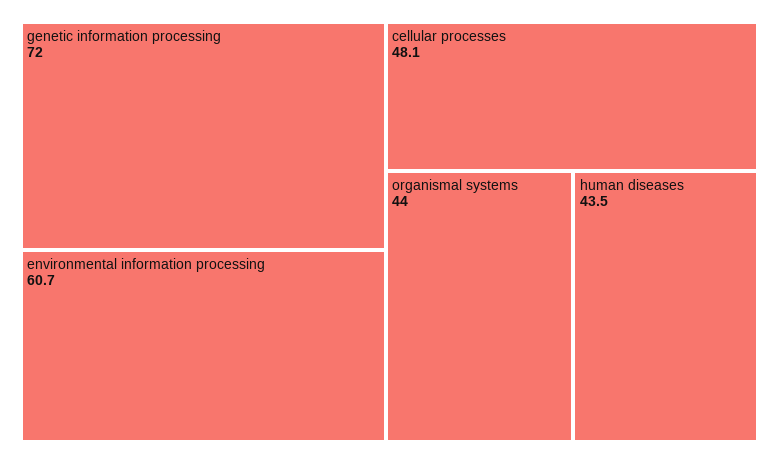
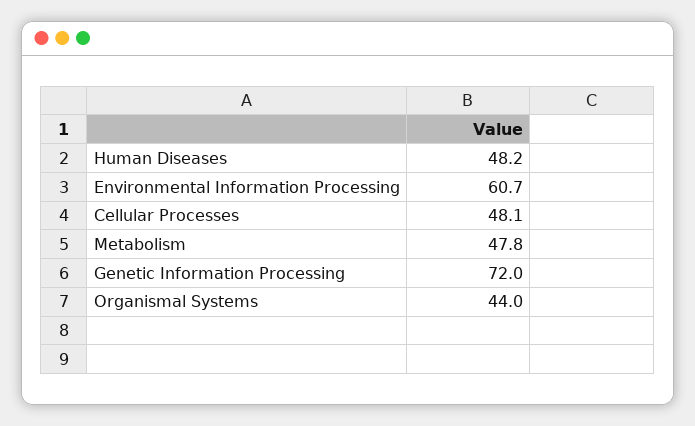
human diseases: 43.5 -> 48.2
Metabolism: none -> 47.8

